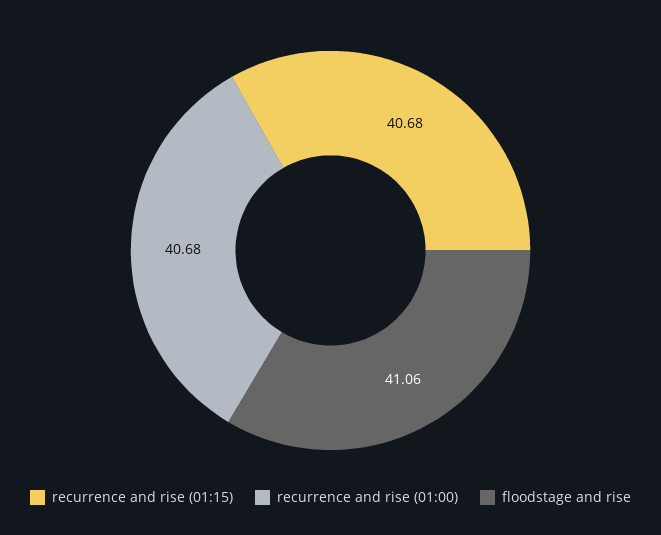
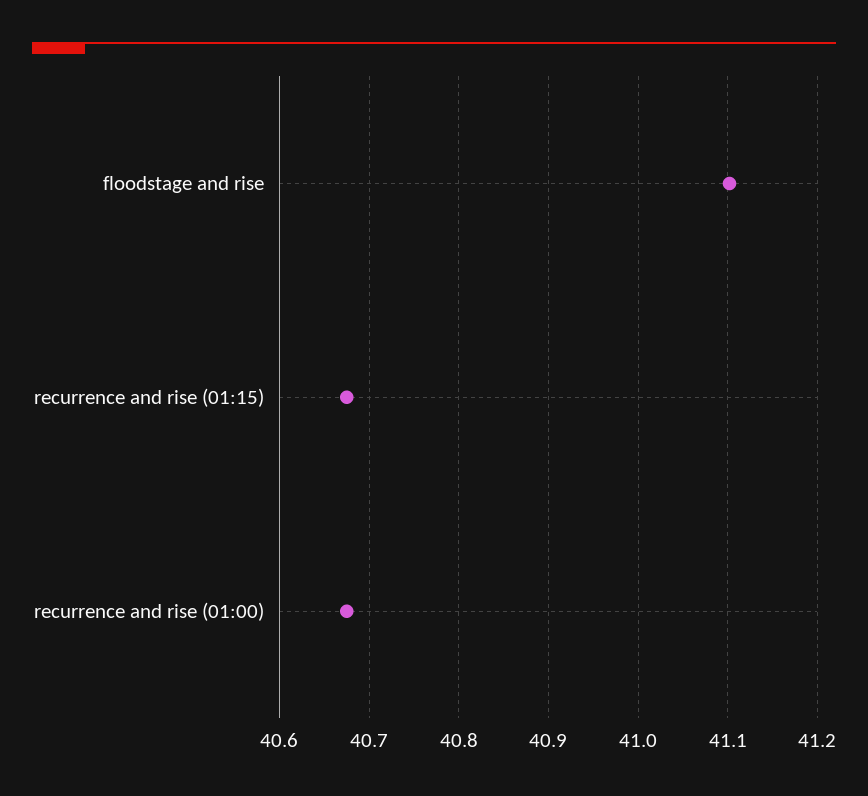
floodstage and rise: 41.06 -> 41.1

